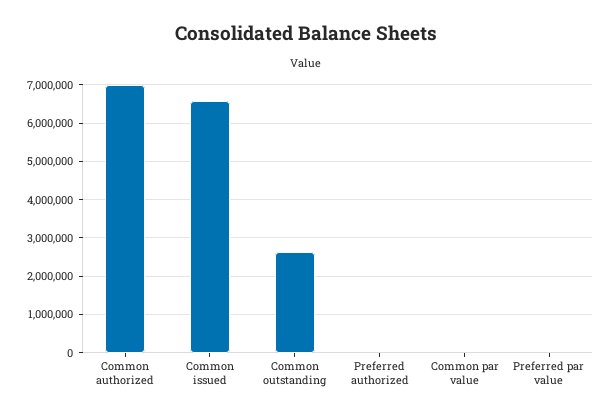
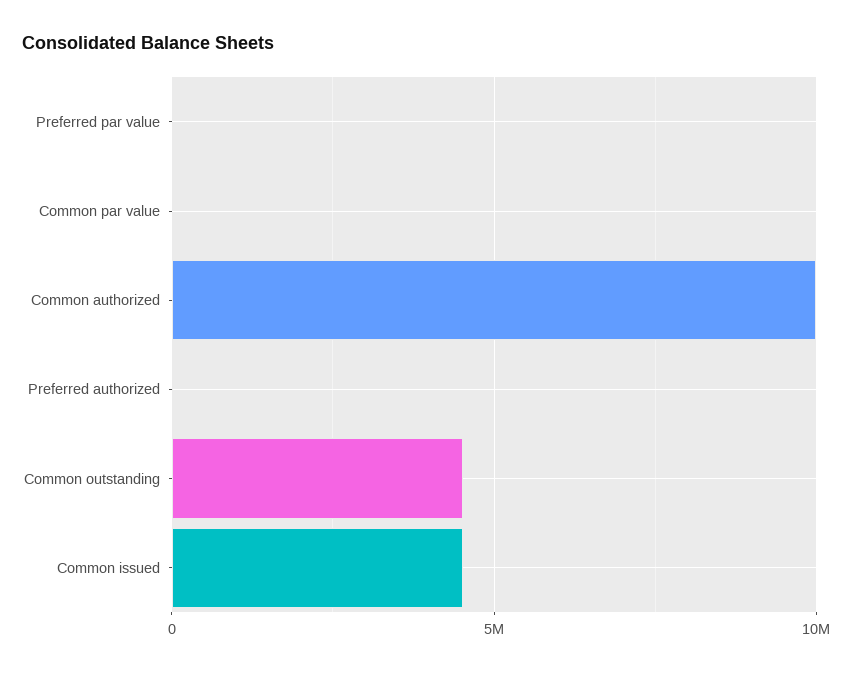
Common authorized: 7000000 -> 10000000
Common issued: 6600000 -> 4500000
Common outstanding: 2600000 -> 4500000

